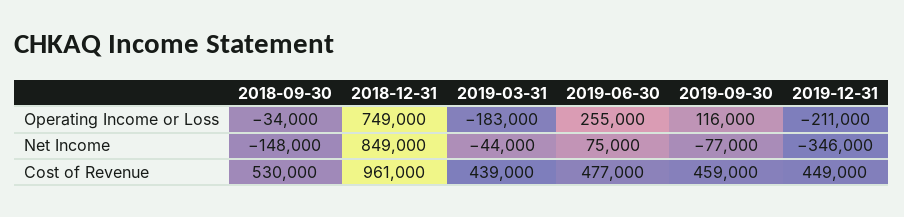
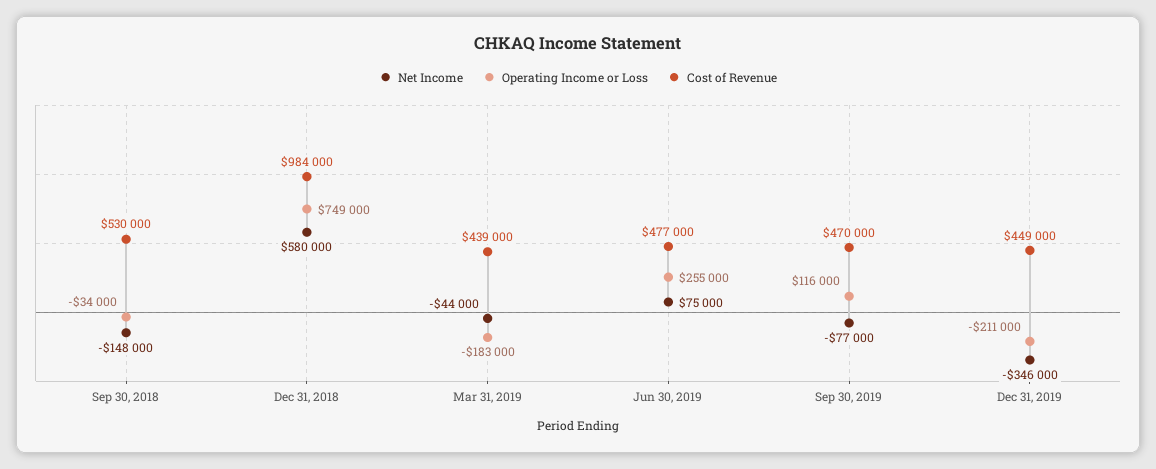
Net Income, 2018-12-31: 849000 -> 580000
Cost of Revenue, 2018-12-31: 961000 -> 984000
Cost of Revenue, 2019-09-30: 459000 -> 470000

